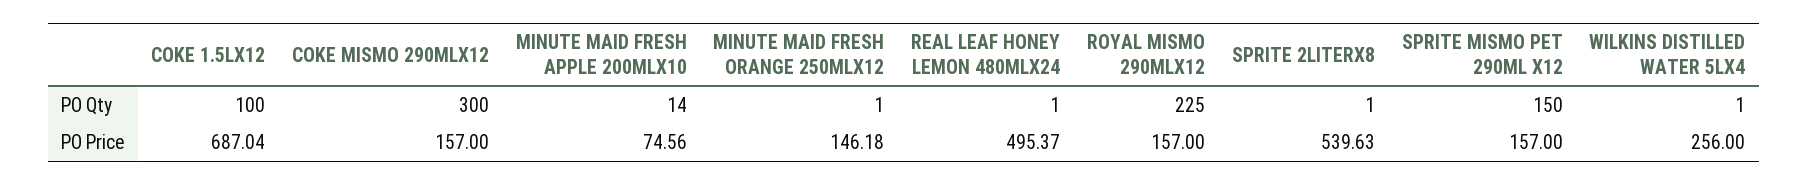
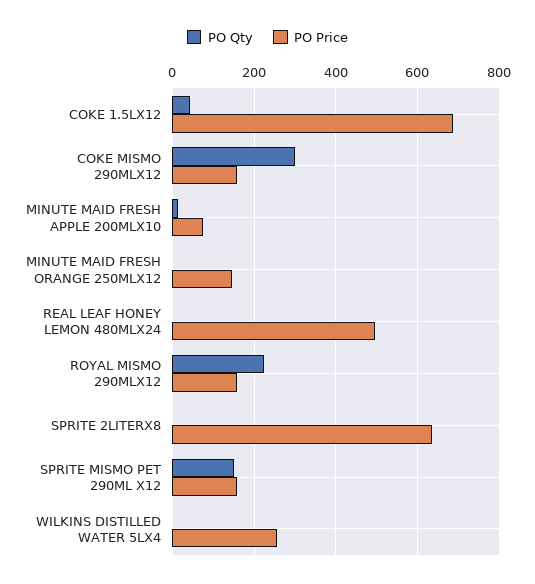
PO Qty, COKE 1.5LX12: 100 -> 40
PO Price, SPRITE 2LITERX8: 539.63 -> 640

